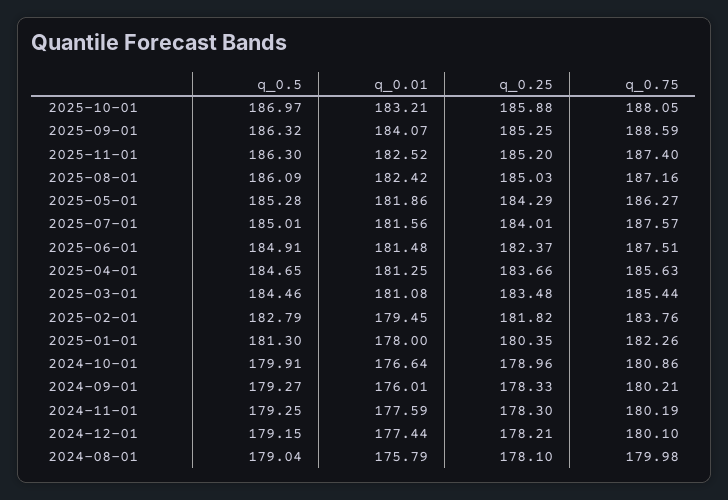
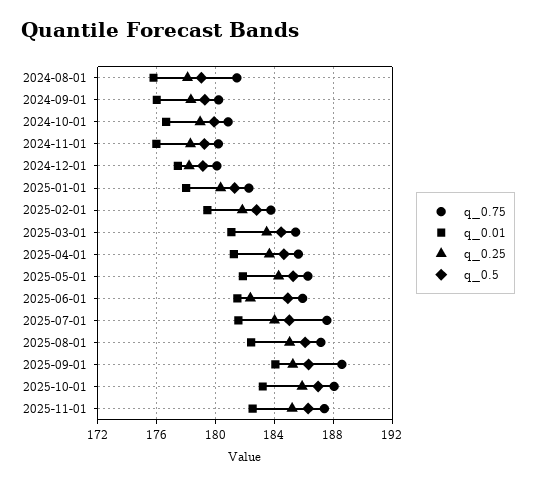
q_0.75, 2025-06-01: 187.51 -> 186
q_0.01, 2024-11-01: 177.59 -> 176
q_0.75, 2024-08-01: 179.98 -> 181.5

